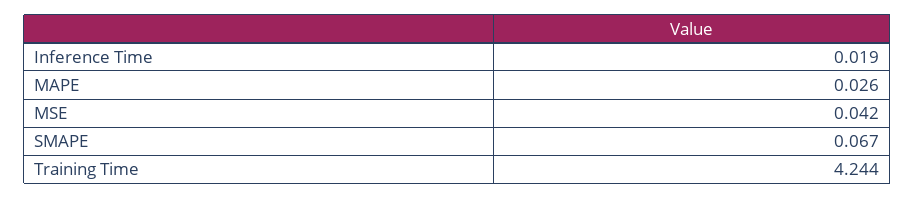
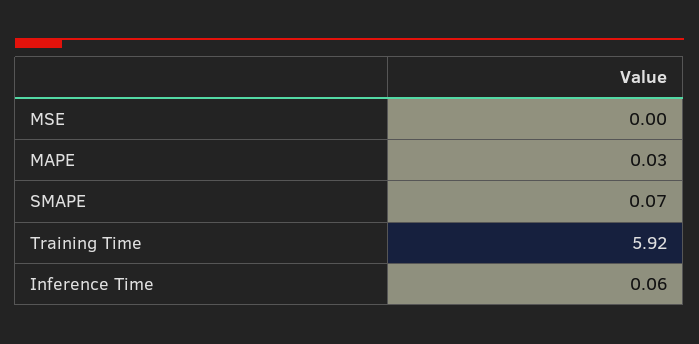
Inference Time: 0.019 -> 0.06
MSE: 0.042 -> 0
Training Time: 4.244 -> 5.92

